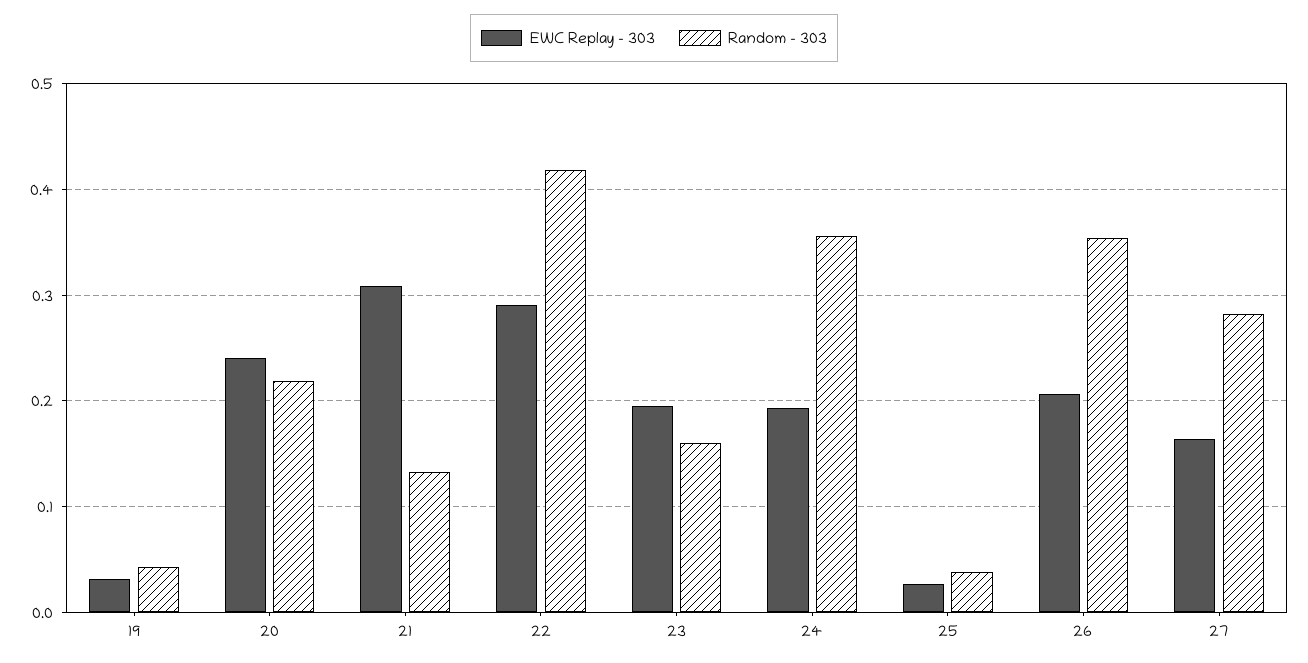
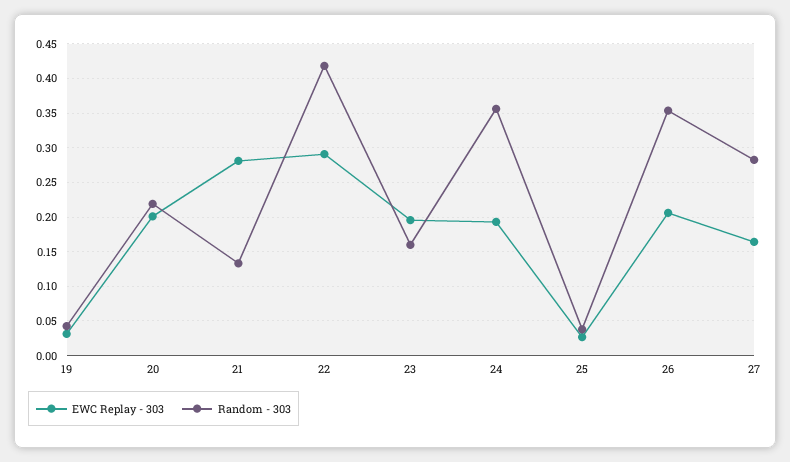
EWC Replay - 303, 20: 0.24 -> 0.2
EWC Replay - 303, 21: 0.31 -> 0.28

